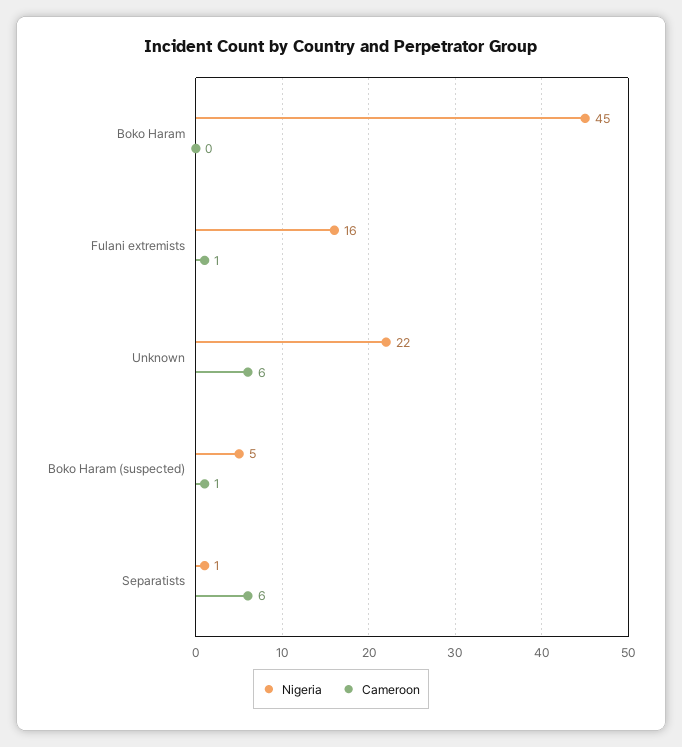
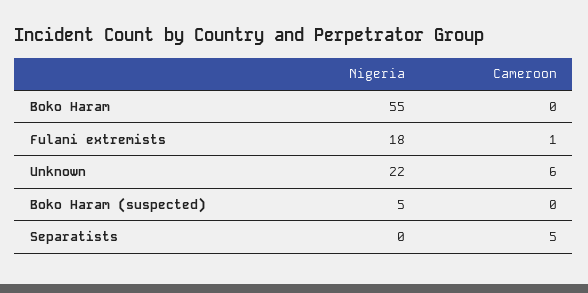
Nigeria, Boko Haram: 45 -> 55
Nigeria, Fulani extremists: 16 -> 18
Cameroon, Boko Haram (suspected): 1 -> 0
Nigeria, Separatists: 1 -> 0
Cameroon, Separatists: 6 -> 5

